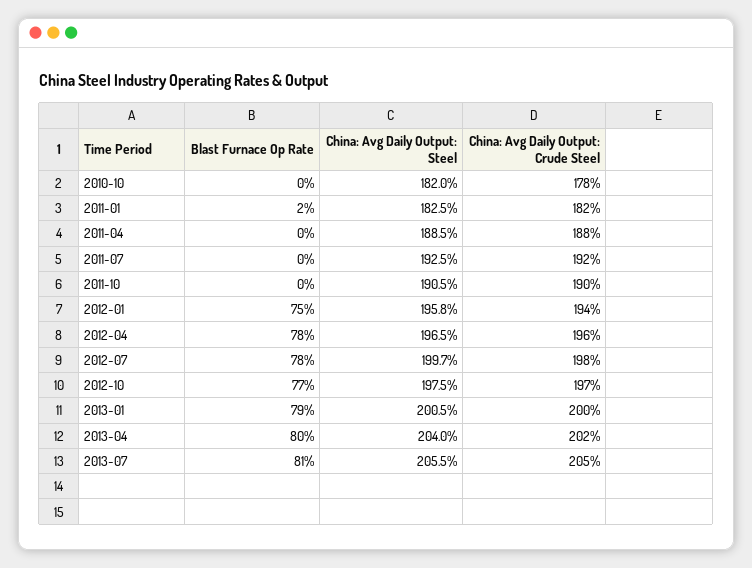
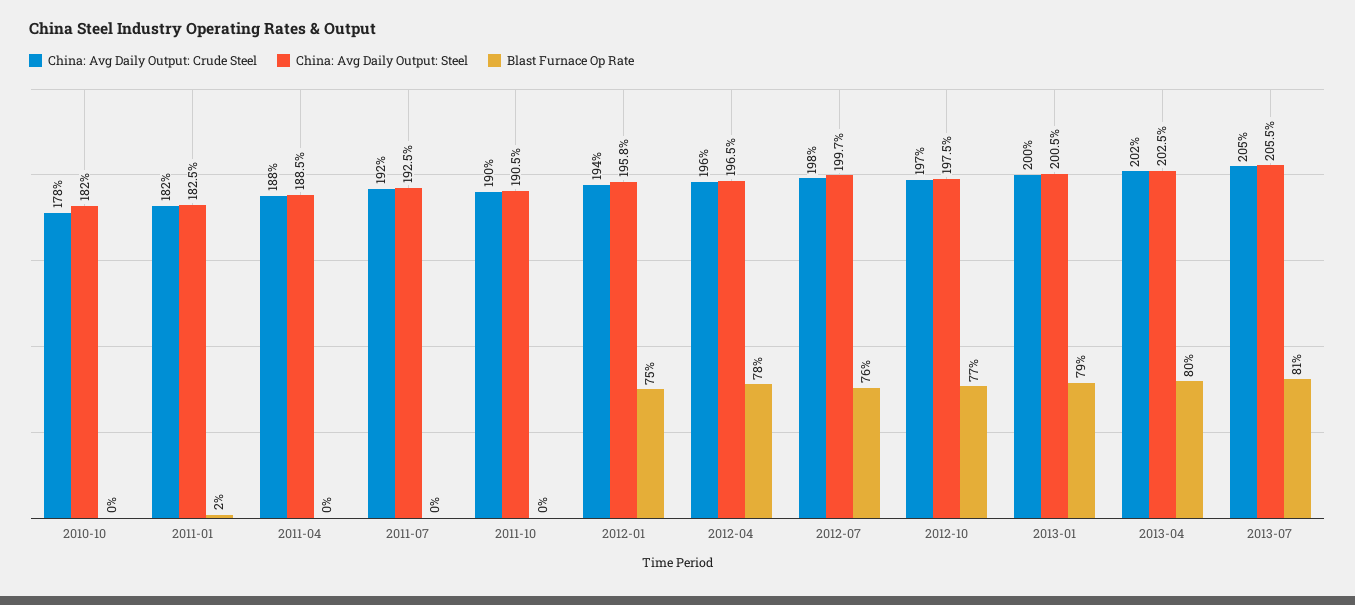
Blast Furnace Op Rate, 2012-07: 78 -> 76
China: Avg Daily Output: Steel, 2013-04: 204 -> 202.5

